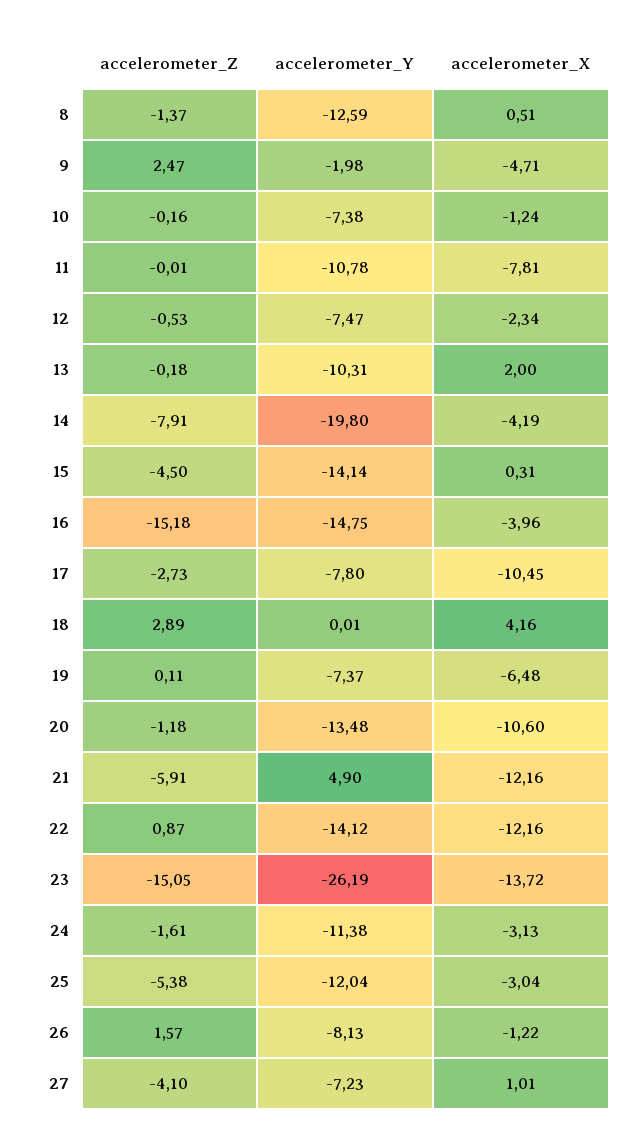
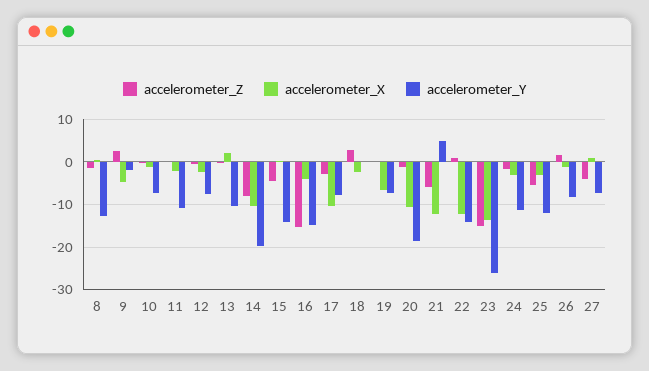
accelerometer_X, 11: -7.81 -> -2
accelerometer_X, 14: -4.19 -> -10
accelerometer_X, 18: 4.16 -> -2
accelerometer_Y, 20: -13.48 -> -18

